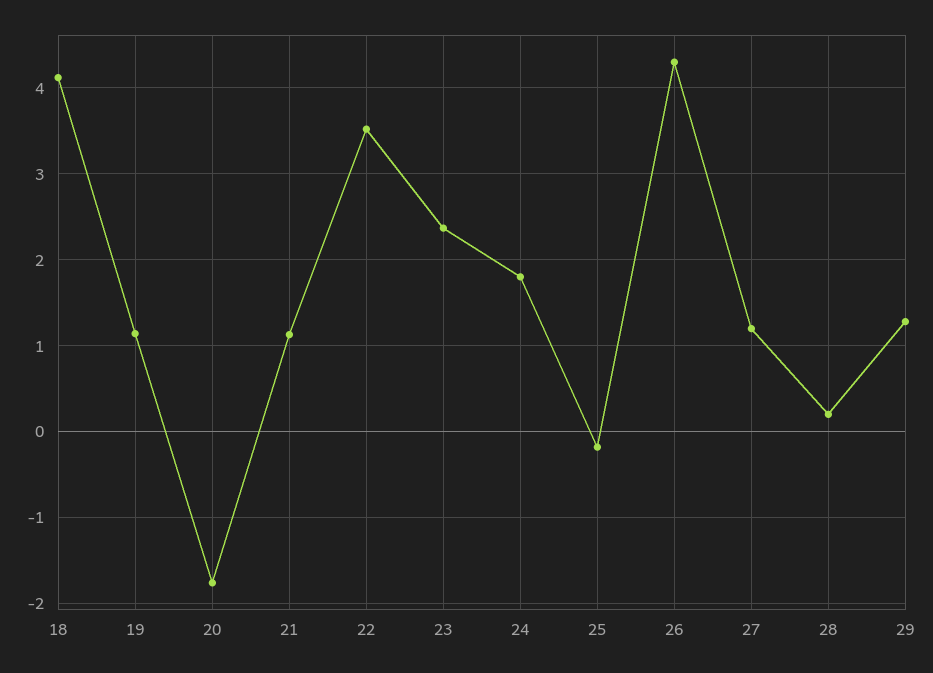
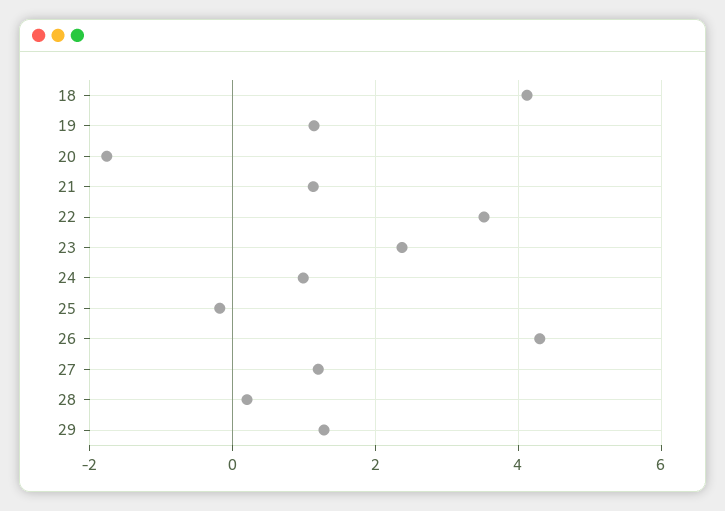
24: 1.8 -> 1

